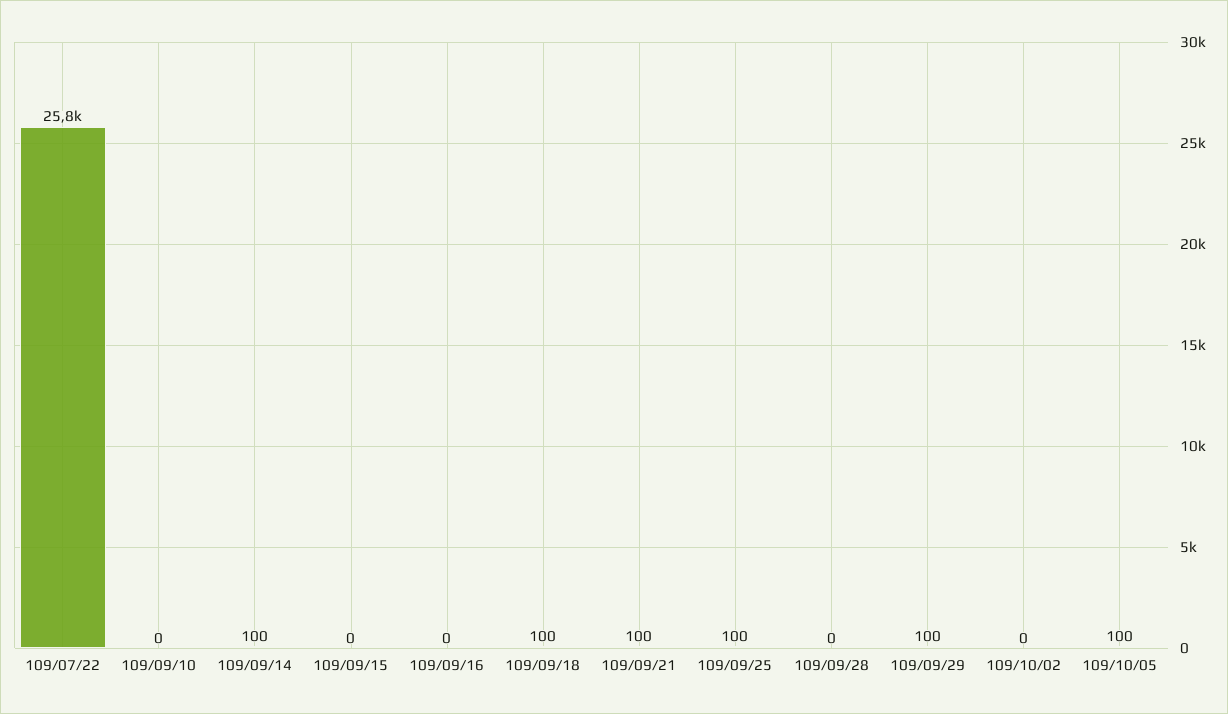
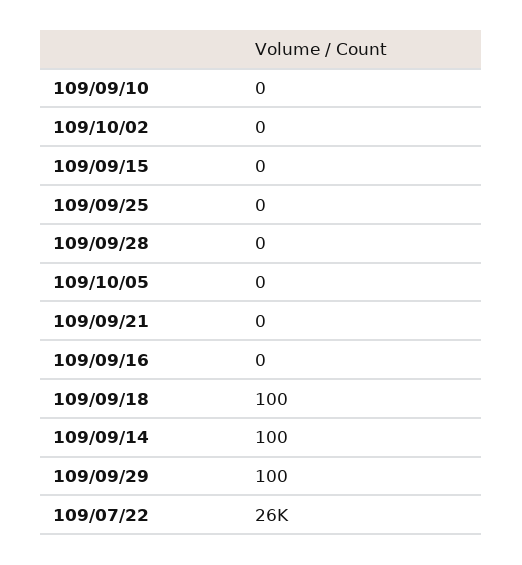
109/09/21: 100 -> 0
109/09/25: 100 -> 0
109/10/05: 100 -> 0

